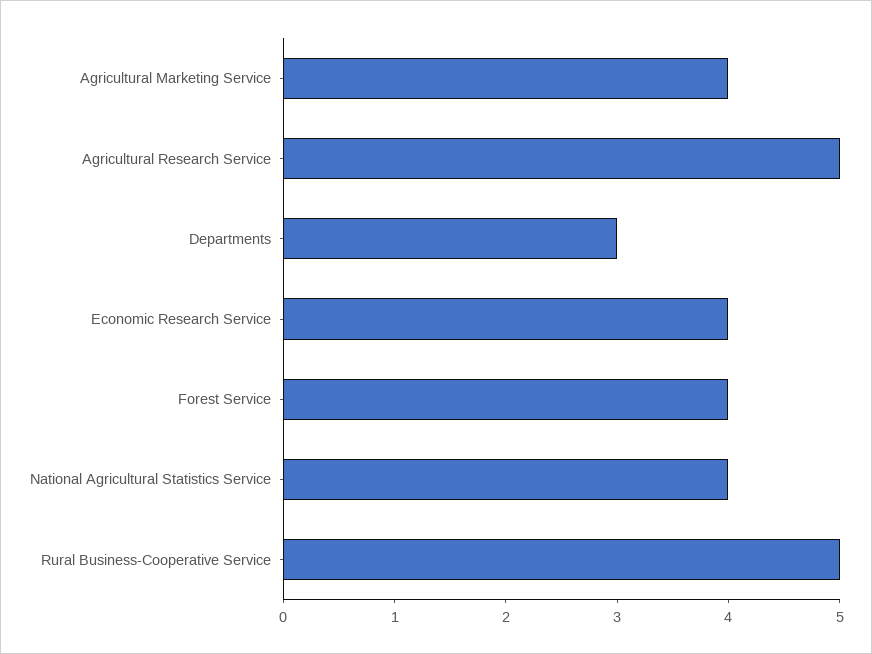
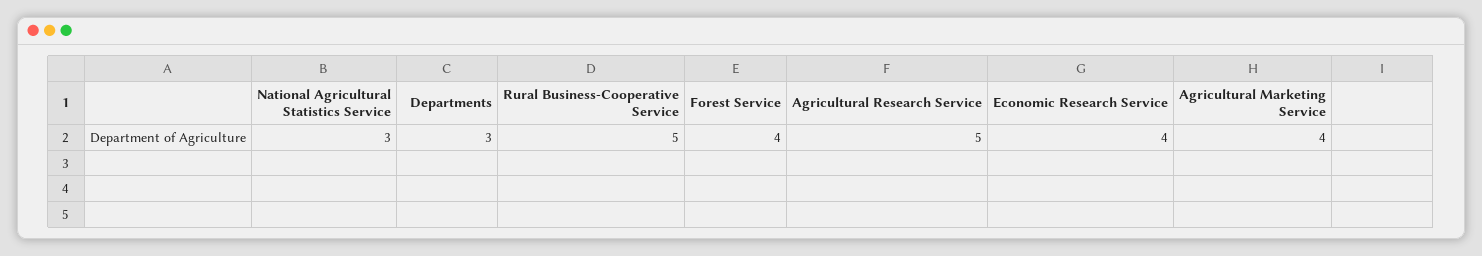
National Agricultural Statistics Service: 4 -> 3

